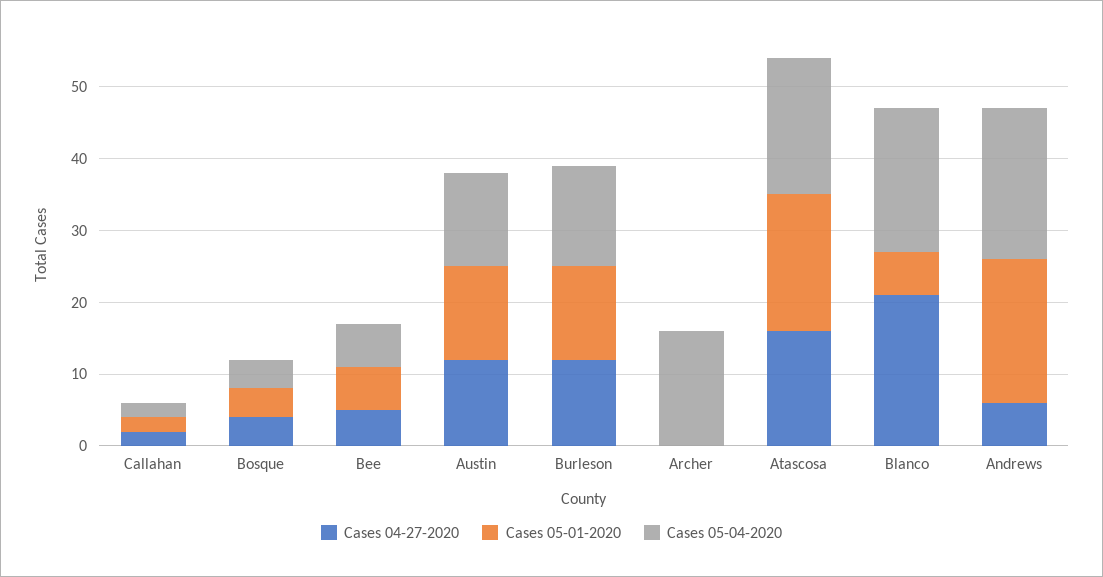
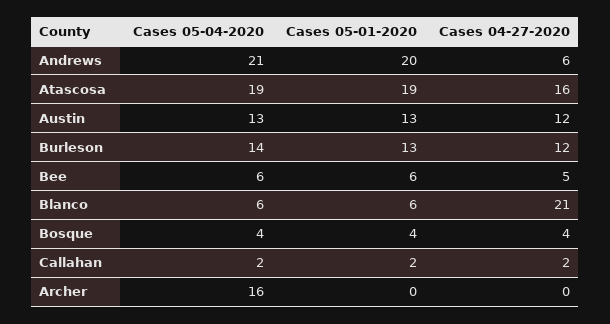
Cases 05-04-2020, Blanco: 20 -> 6

